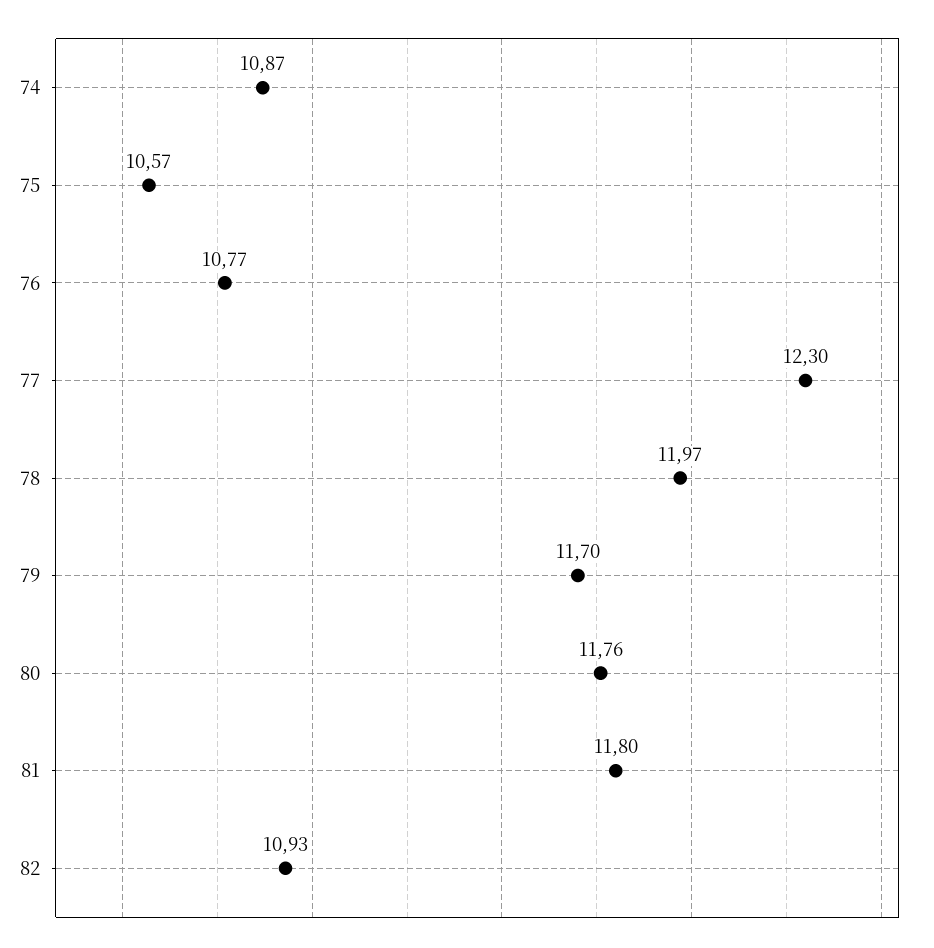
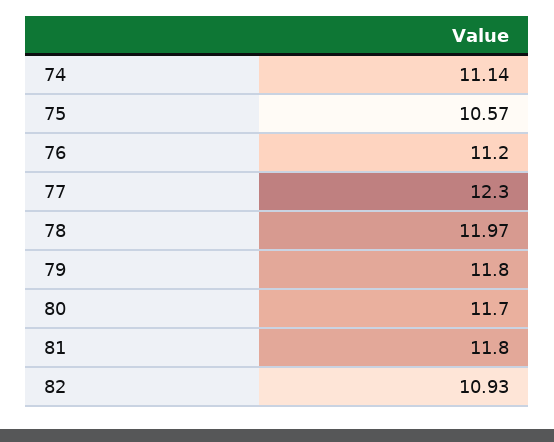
74: 10.87 -> 11.14
76: 10.77 -> 11.2
79: 11.7 -> 11.8
80: 11.76 -> 11.7

